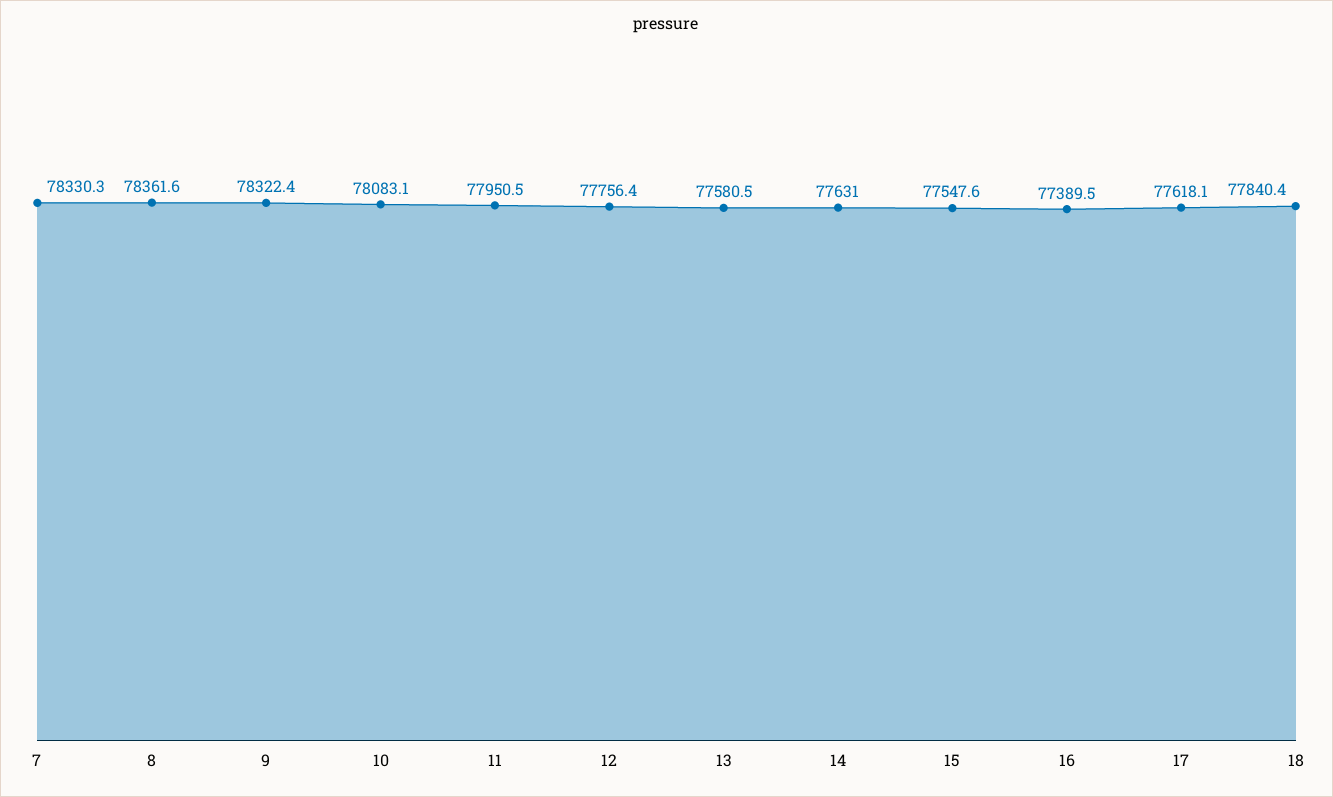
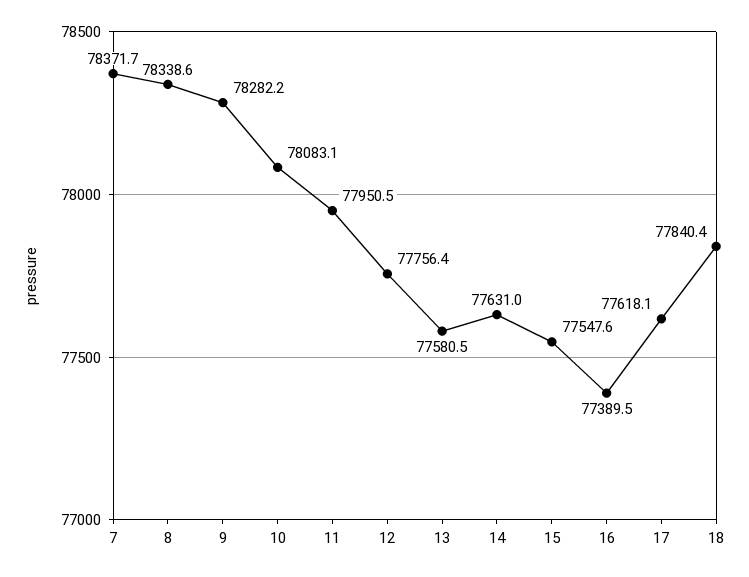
7: 78330.3 -> 78371.7
8: 78361.6 -> 78338.6
9: 78322.4 -> 78282.2

